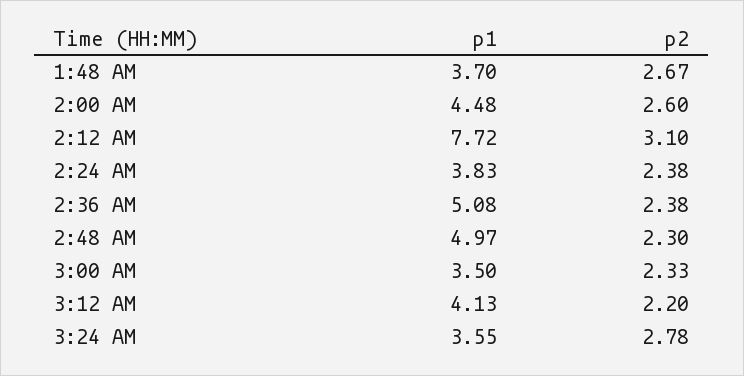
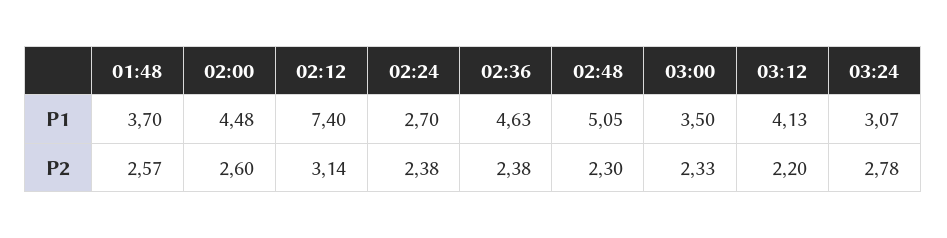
p2, 1:48 AM: 2.67 -> 2.57
p1, 2:12 AM: 7.72 -> 7.4
p2, 2:12 AM: 3.1 -> 3.14
p1, 2:24 AM: 3.83 -> 2.7
p1, 2:36 AM: 5.08 -> 4.63
p1, 2:48 AM: 4.97 -> 5.05
p1, 3:24 AM: 3.55 -> 3.07

